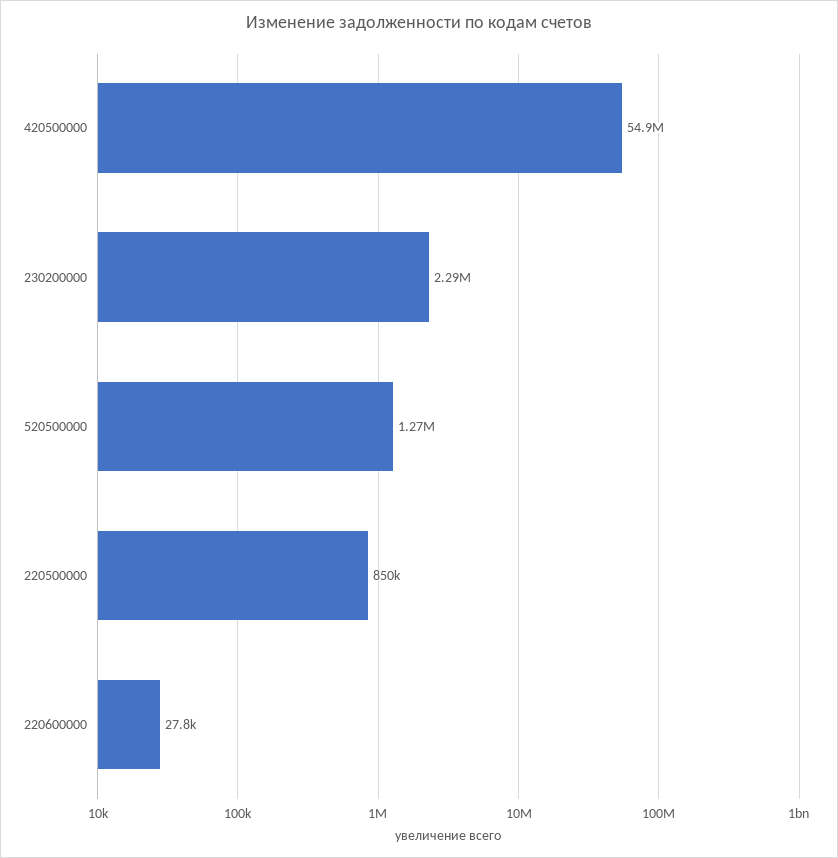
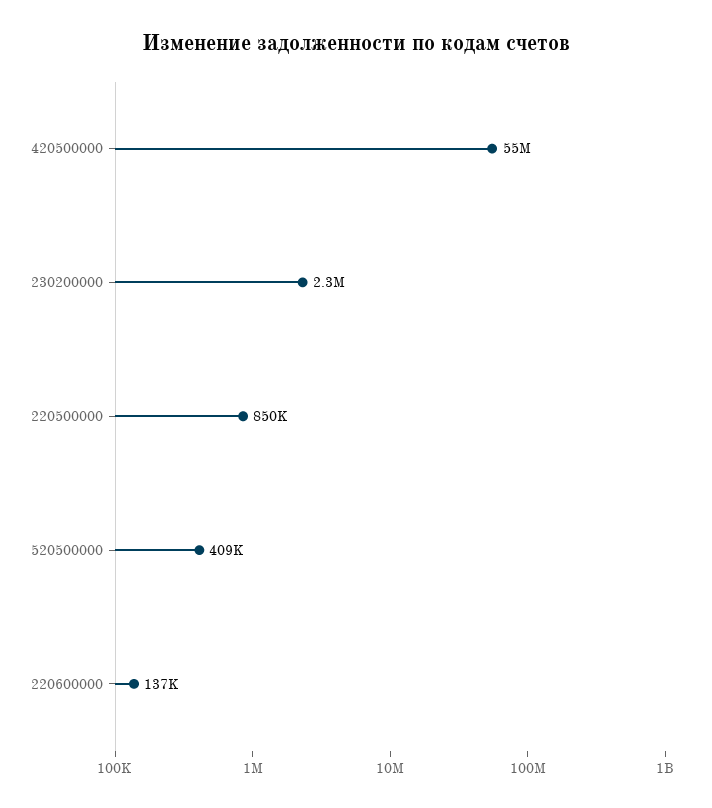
520500000: 1270000 -> 409000
220600000: 27800 -> 137000

